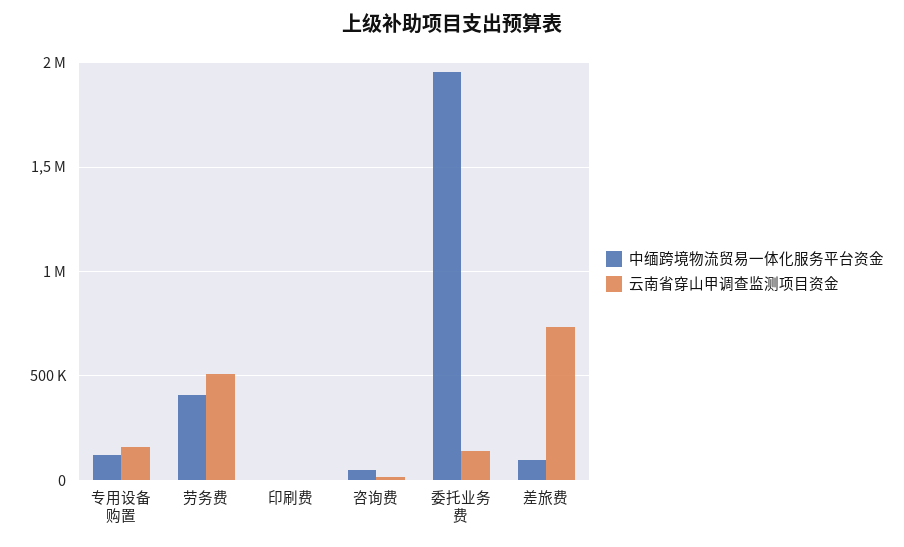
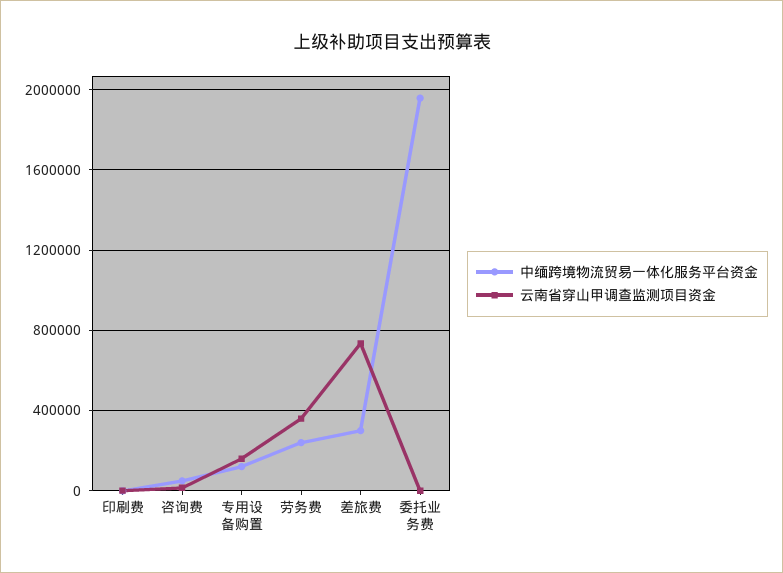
中缅跨境物流贸易一体化服务平台资金, 劳务费: 400000 -> 250000
云南省穿山甲调查监测项目资金, 劳务费: 500000 -> 350000
云南省穿山甲调查监测项目资金, 委托业务费: 150000 -> 0
中缅跨境物流贸易一体化服务平台资金, 差旅费: 100000 -> 300000

